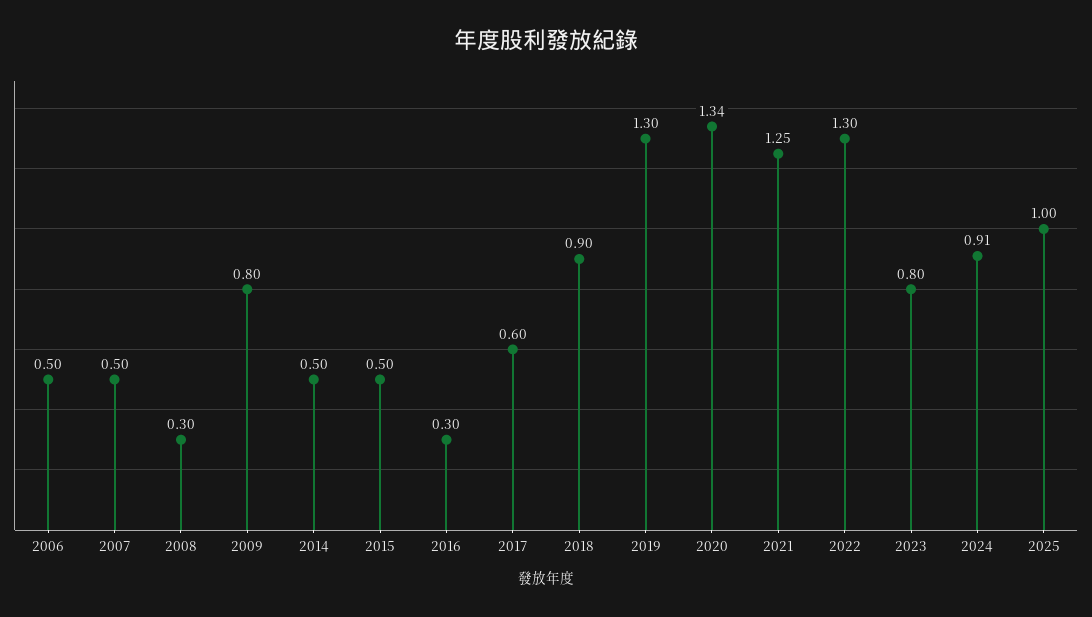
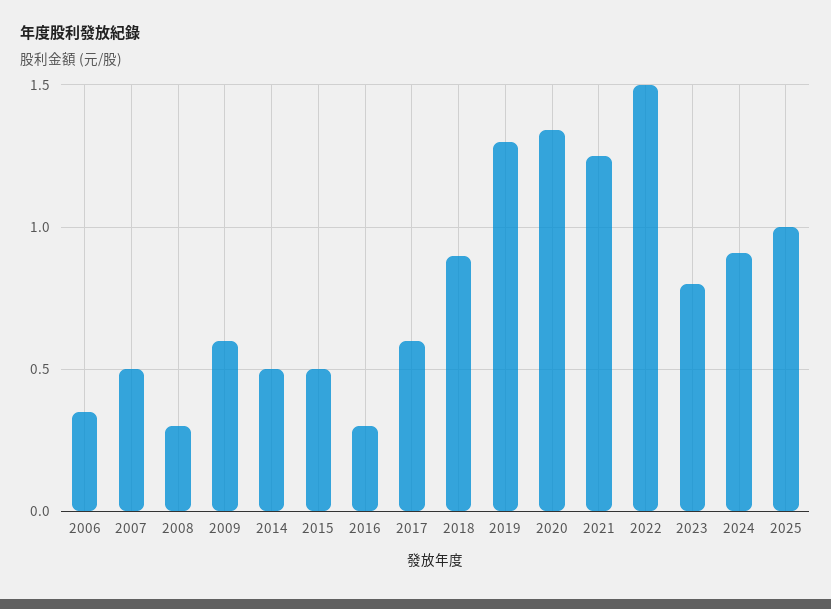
2006: 0.5 -> 0.35
2009: 0.8 -> 0.6
2022: 1.3 -> 1.5

